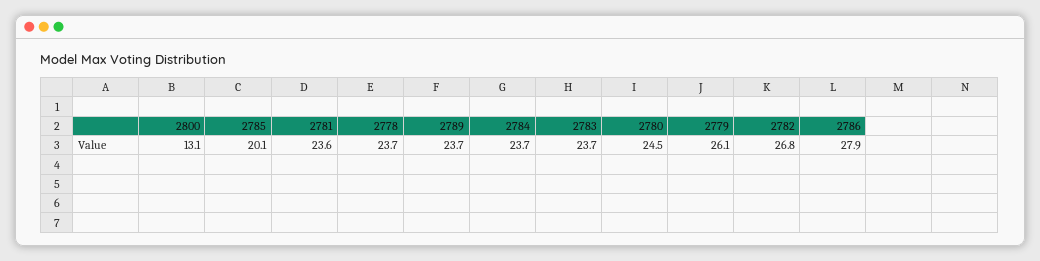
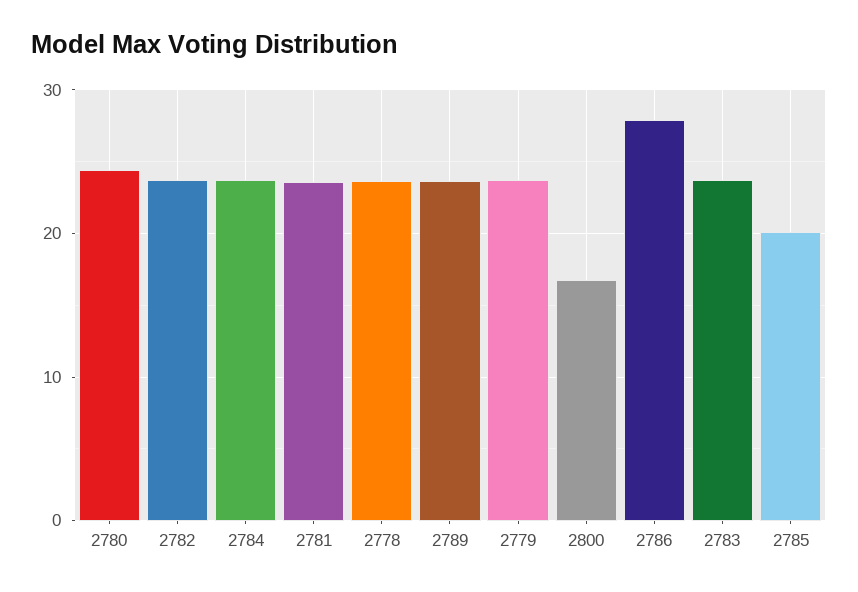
2800: 13.1 -> 17
2779: 26.1 -> 24
2782: 26.8 -> 24

